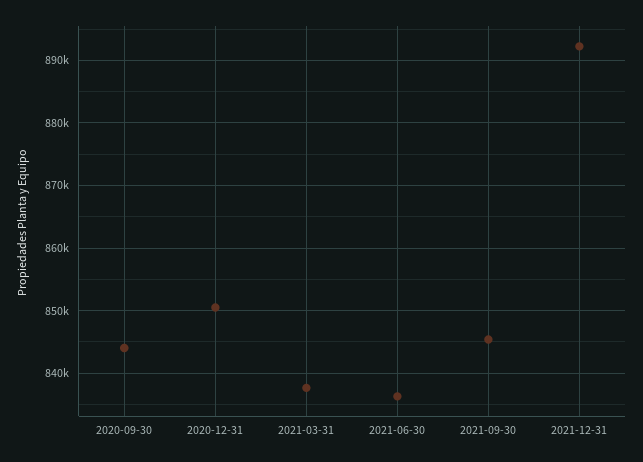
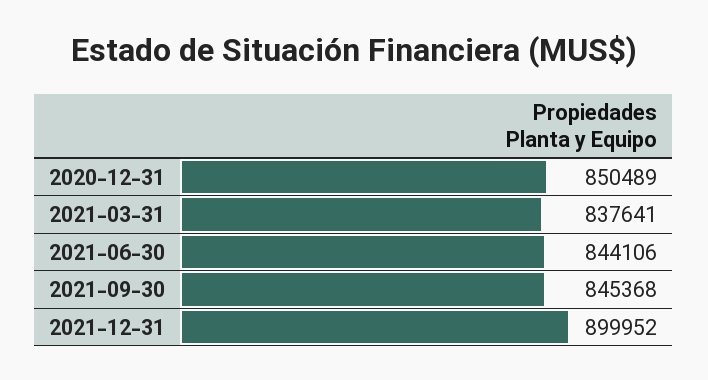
2020-09-30: 844000 -> none
2021-06-30: 836000 -> 844106
2021-12-31: 892000 -> 899952

